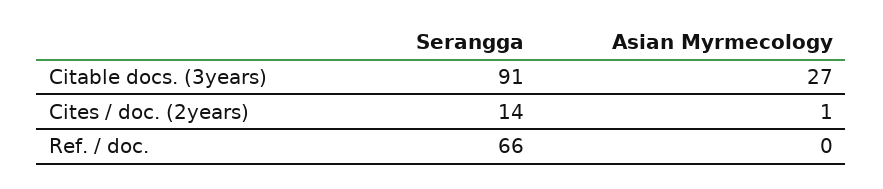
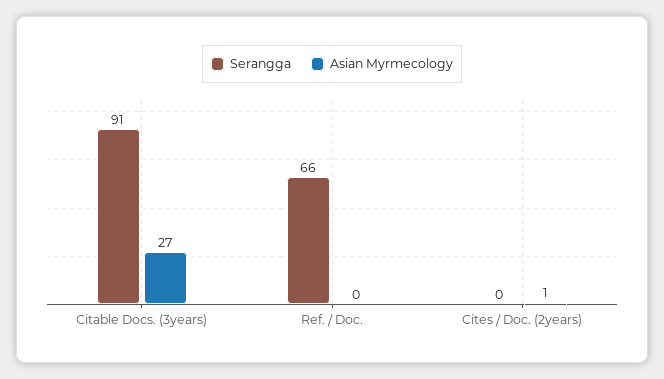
Serangga, Cites / doc. (2years): 14 -> 0

